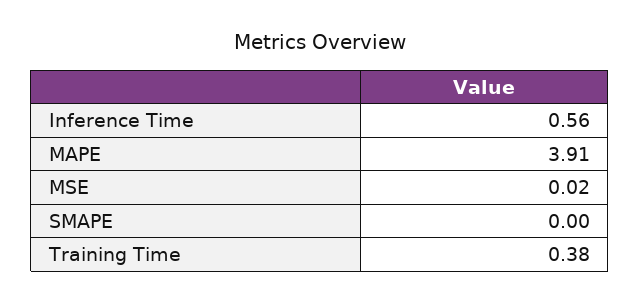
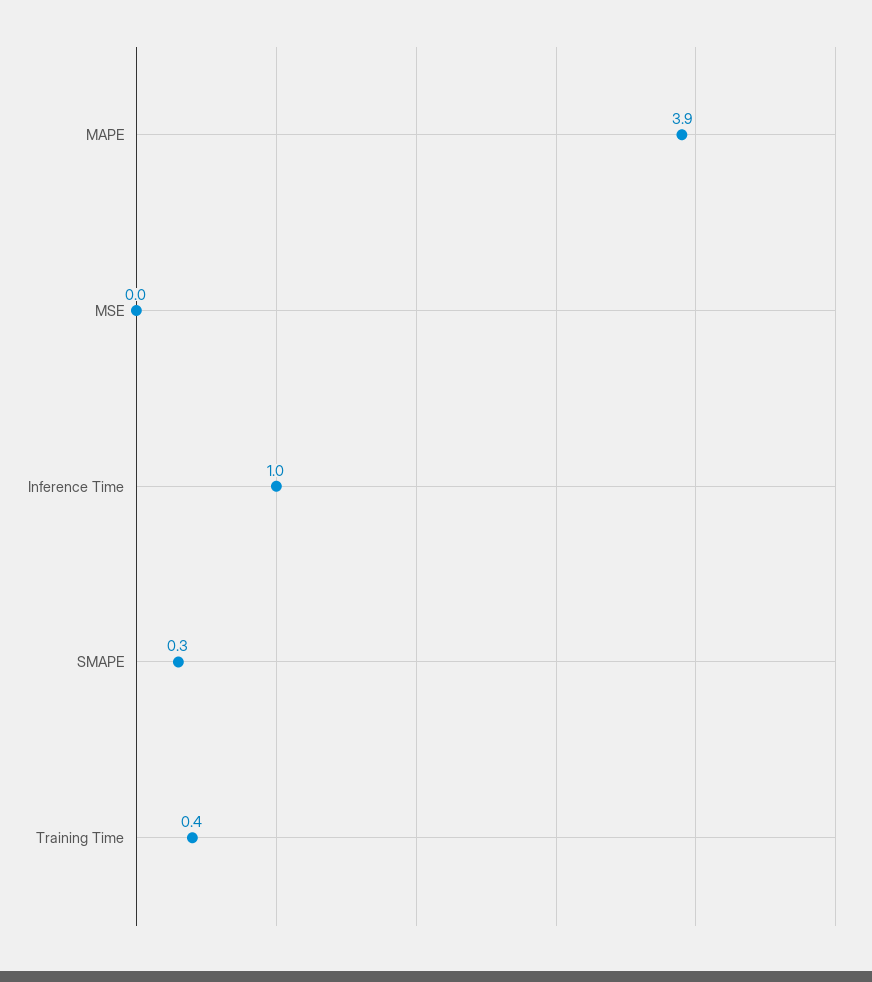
Inference Time: 0.56 -> 1
SMAPE: 0 -> 0.3

